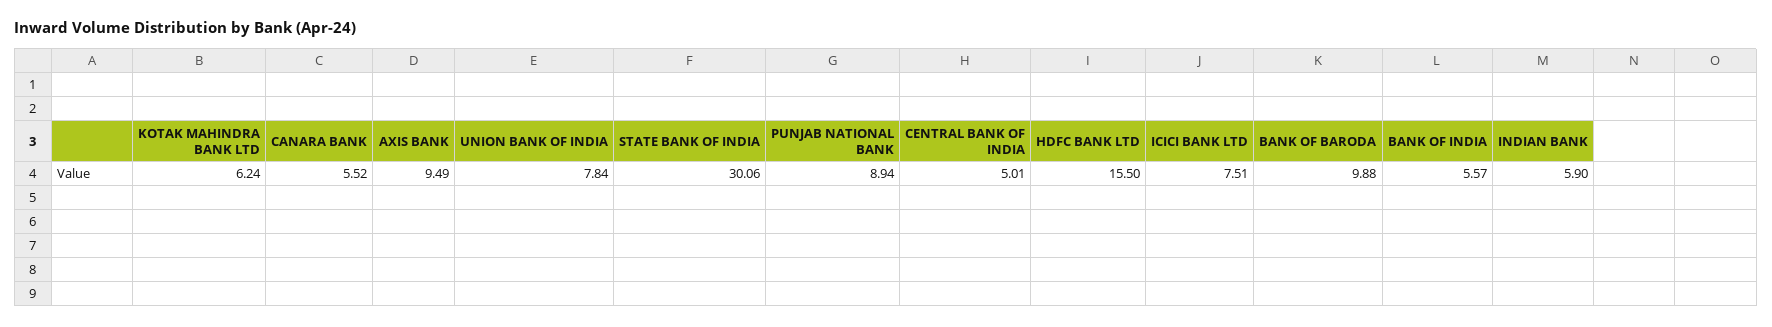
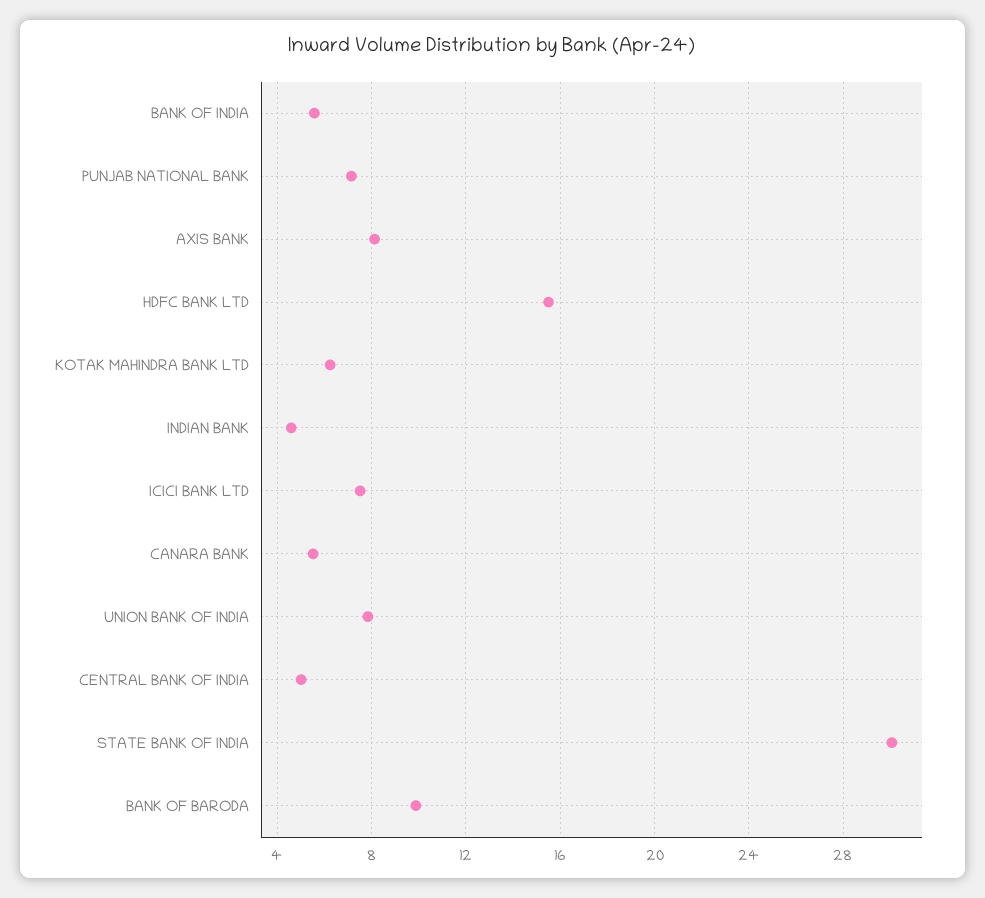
AXIS BANK: 9.49 -> 8
PUNJAB NATIONAL BANK: 8.94 -> 7
INDIAN BANK: 5.9 -> 4.5

